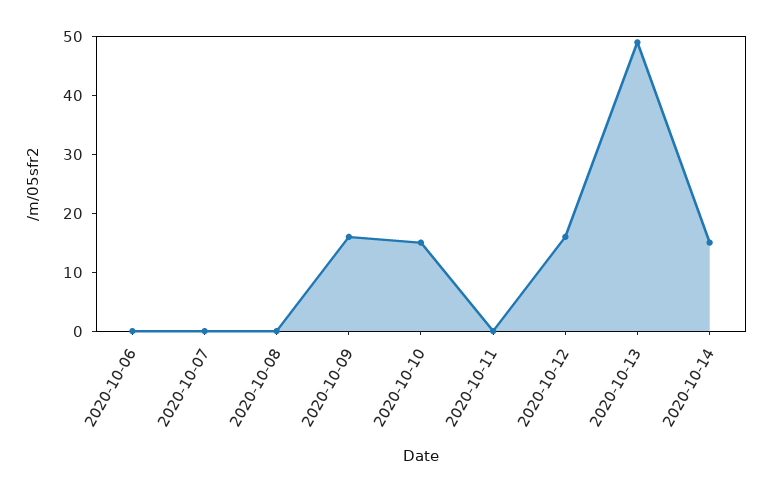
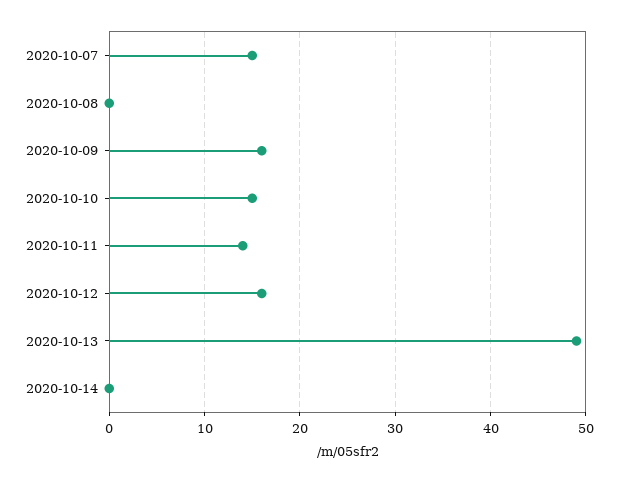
2020-10-06: 0 -> none
2020-10-07: 0 -> 15
2020-10-11: 0 -> 14
2020-10-14: 15 -> 0

